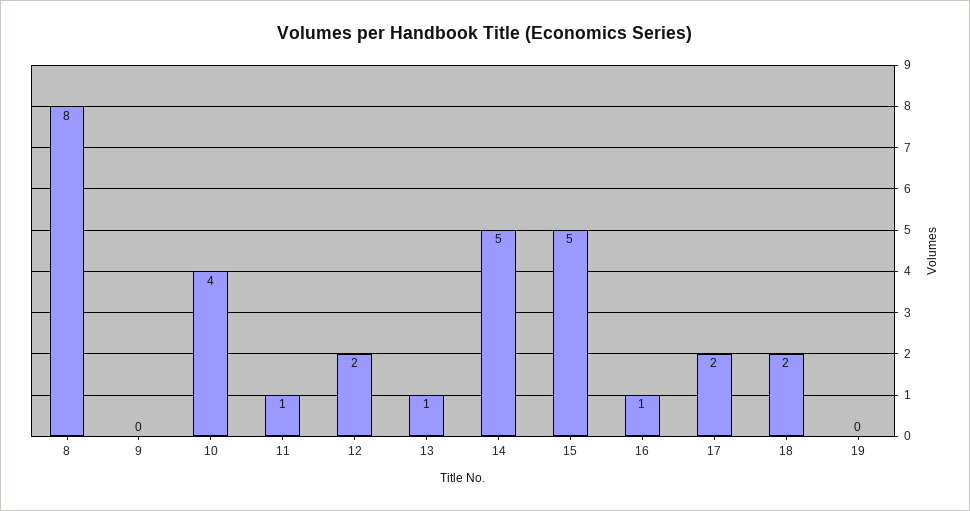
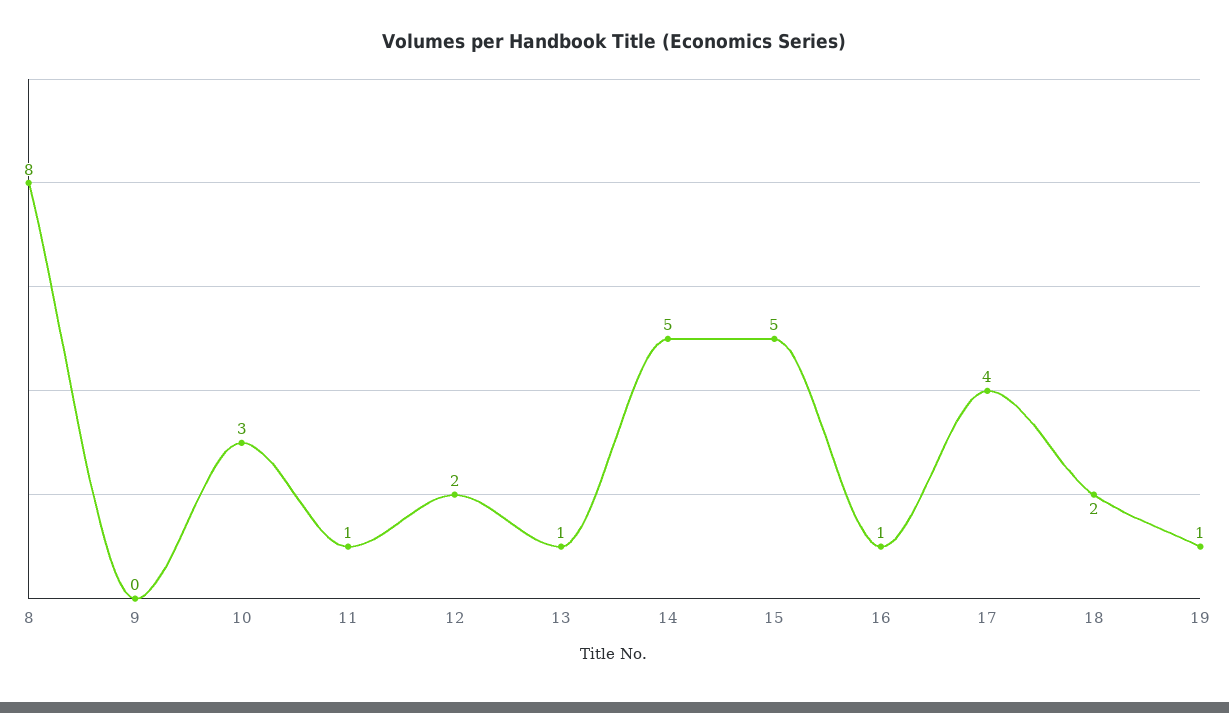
10: 4 -> 3
17: 2 -> 4
19: 0 -> 1

